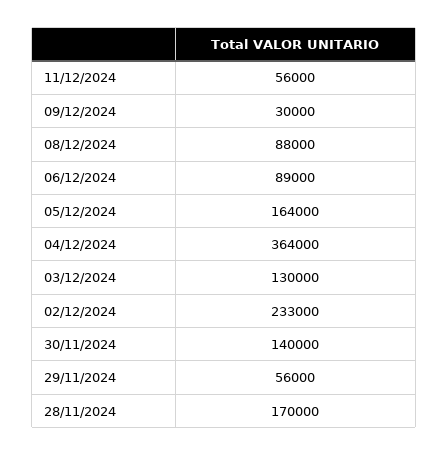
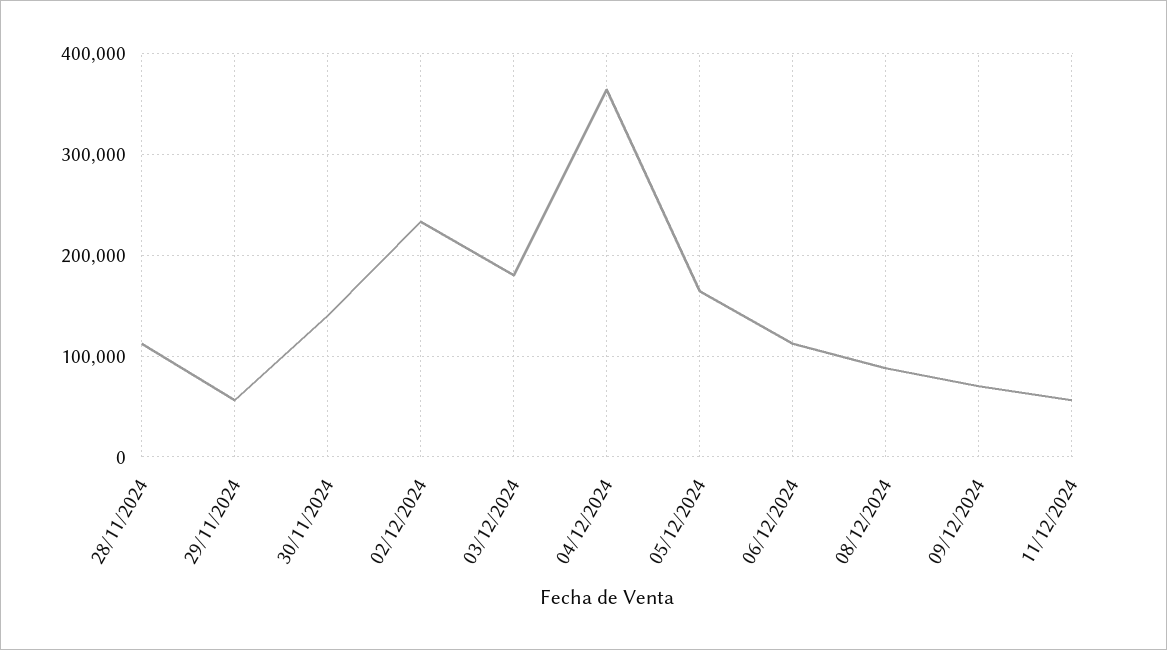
09/12/2024: 30000 -> 70000
06/12/2024: 89000 -> 110000
03/12/2024: 130000 -> 180000
28/11/2024: 170000 -> 110000

